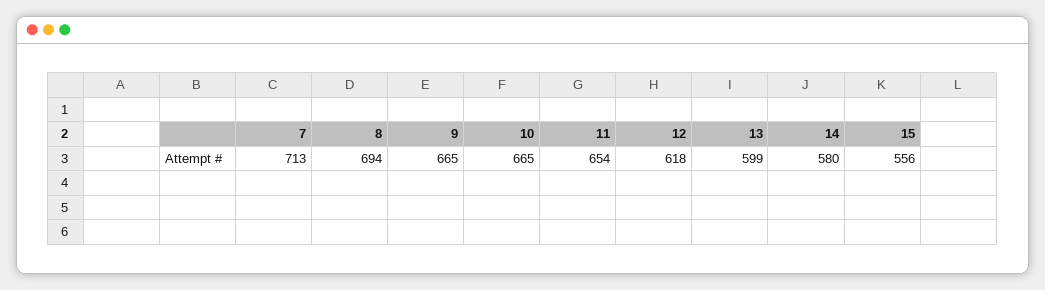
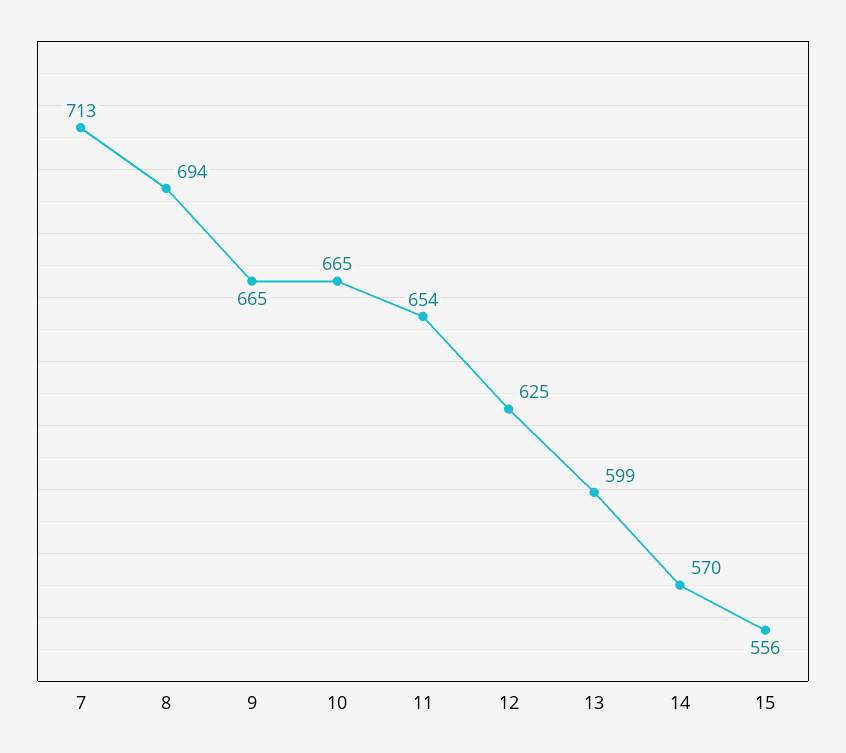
12: 618 -> 625
14: 580 -> 570

